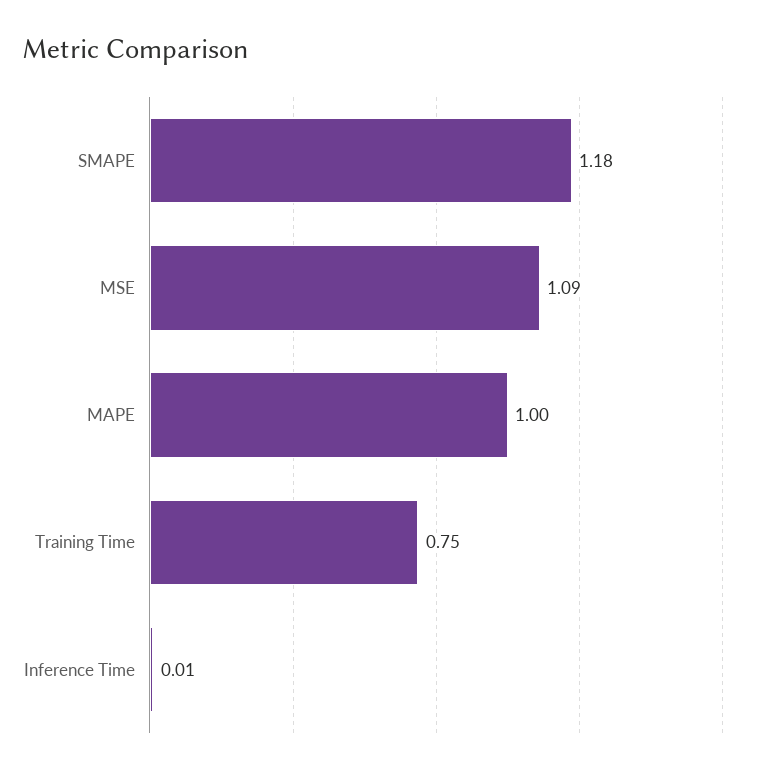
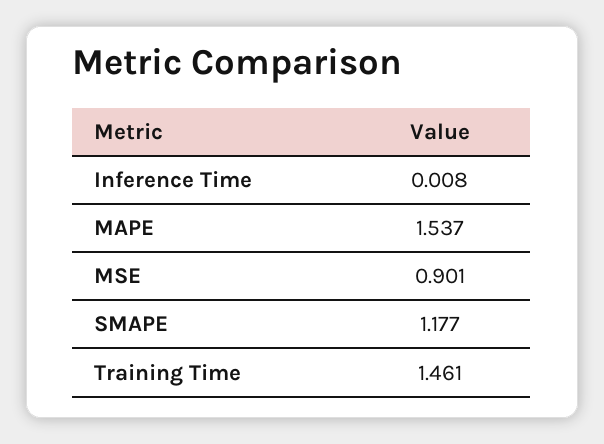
MSE: 1.09 -> 0.901
MAPE: 1 -> 1.537
Training Time: 0.75 -> 1.461

